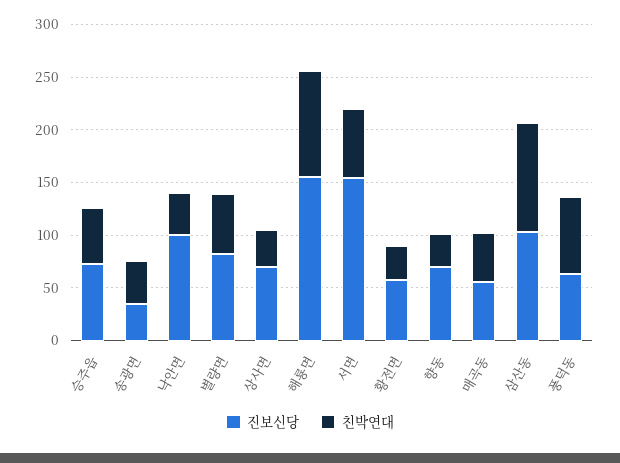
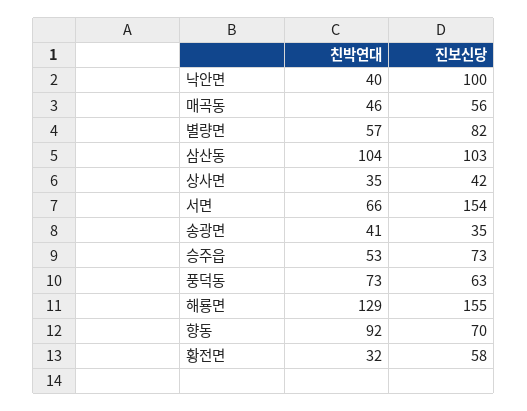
진보신당, 상사면: 70 -> 42
친박연대, 해룡면: 100 -> 129
친박연대, 향동: 30 -> 92

